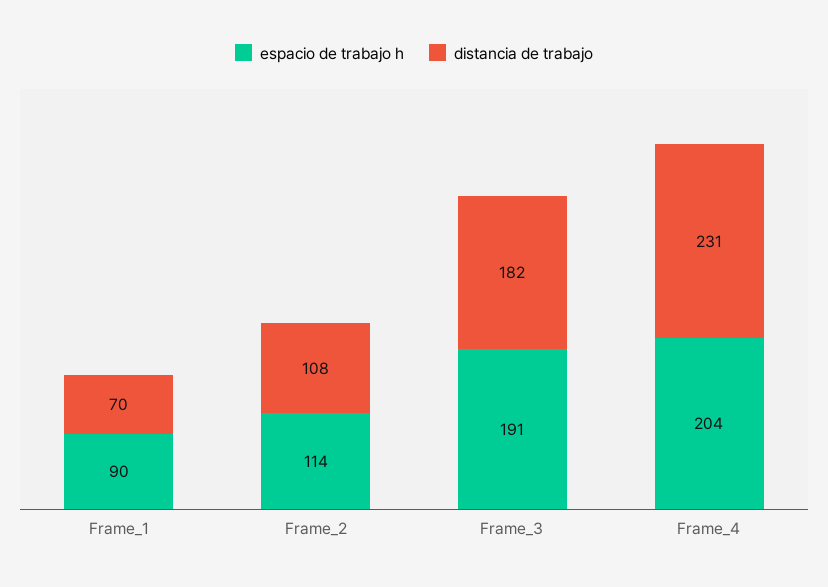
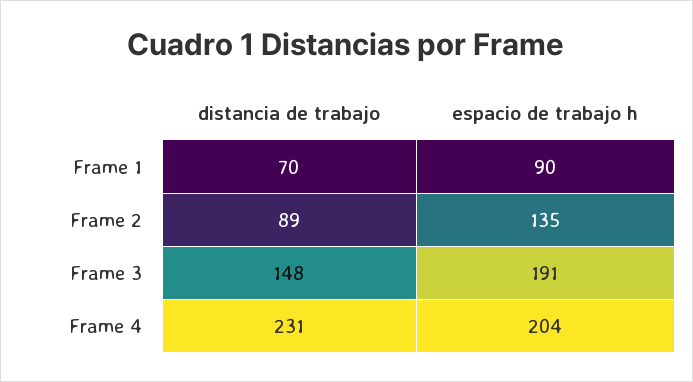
espacio de trabajo h, Frame_2: 114 -> 135
distancia de trabajo, Frame_2: 108 -> 89
distancia de trabajo, Frame_3: 182 -> 148

